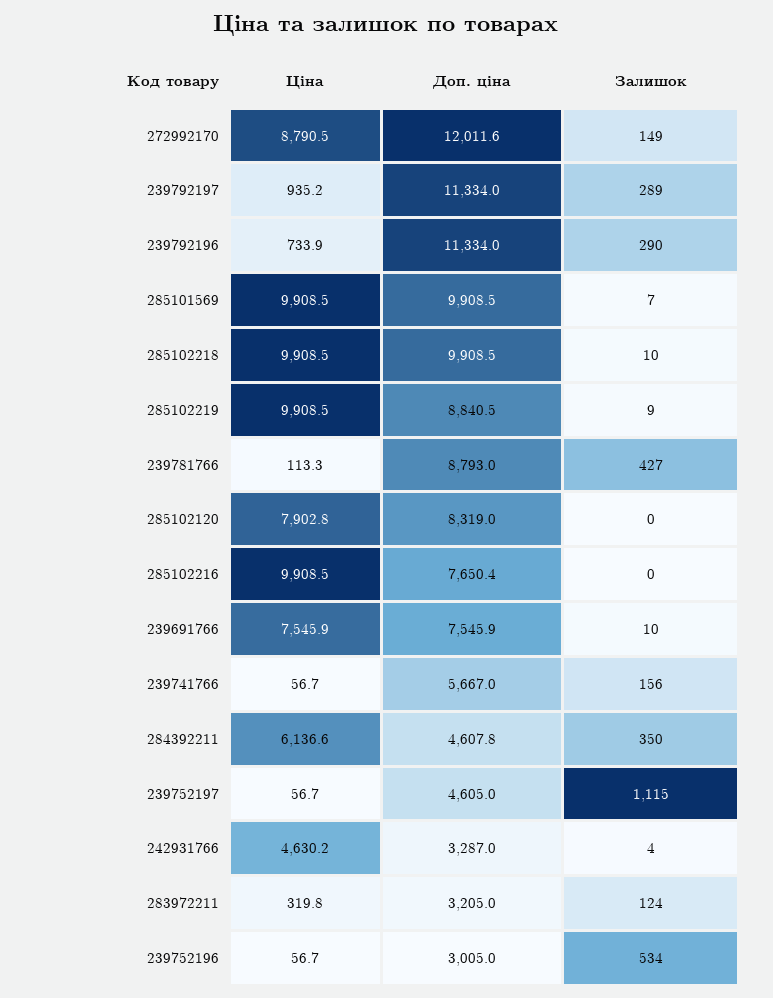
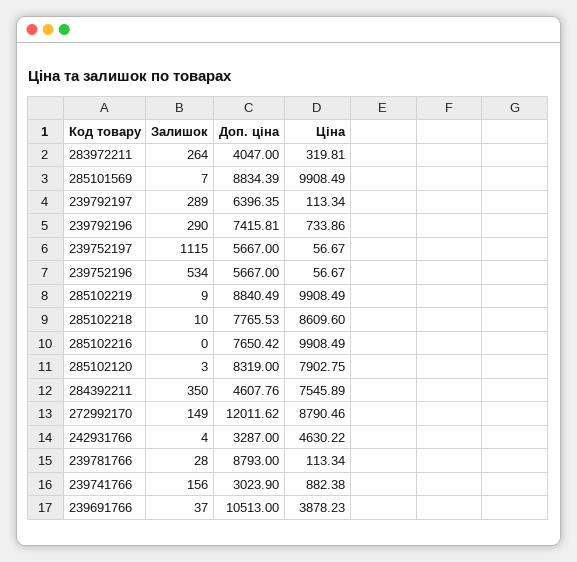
Ціна, 239792197: 935.2 -> 113.34
Доп. ціна, 239792197: 11334 -> 6396.35
Доп. ціна, 239792196: 11334 -> 7415.81
Доп. ціна, 285101569: 9908.5 -> 8834.39
Ціна, 285102218: 9908.5 -> 8609.6
Доп. ціна, 285102218: 9908.5 -> 7765.53
Залишок, 239781766: 427 -> 28
Залишок, 285102120: 0 -> 3
Ціна, 239691766: 7545.9 -> 3878.23
Доп. ціна, 239691766: 7545.9 -> 10513
Залишок, 239691766: 10 -> 37
Ціна, 239741766: 56.7 -> 882.38
Доп. ціна, 239741766: 5667 -> 3023.9
Ціна, 284392211: 6136.6 -> 7545.89
Доп. ціна, 239752197: 4605 -> 5667
Доп. ціна, 283972211: 3205 -> 4047
Залишок, 283972211: 124 -> 264
Доп. ціна, 239752196: 3005 -> 5667

